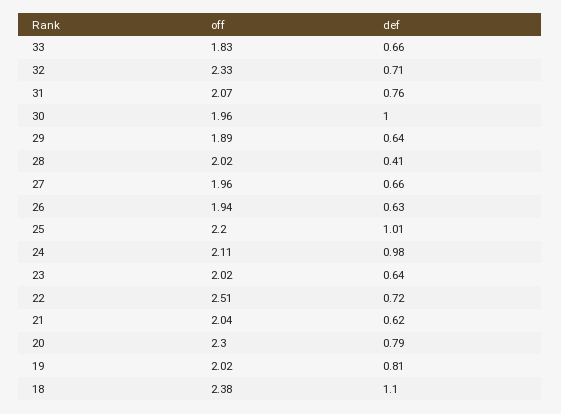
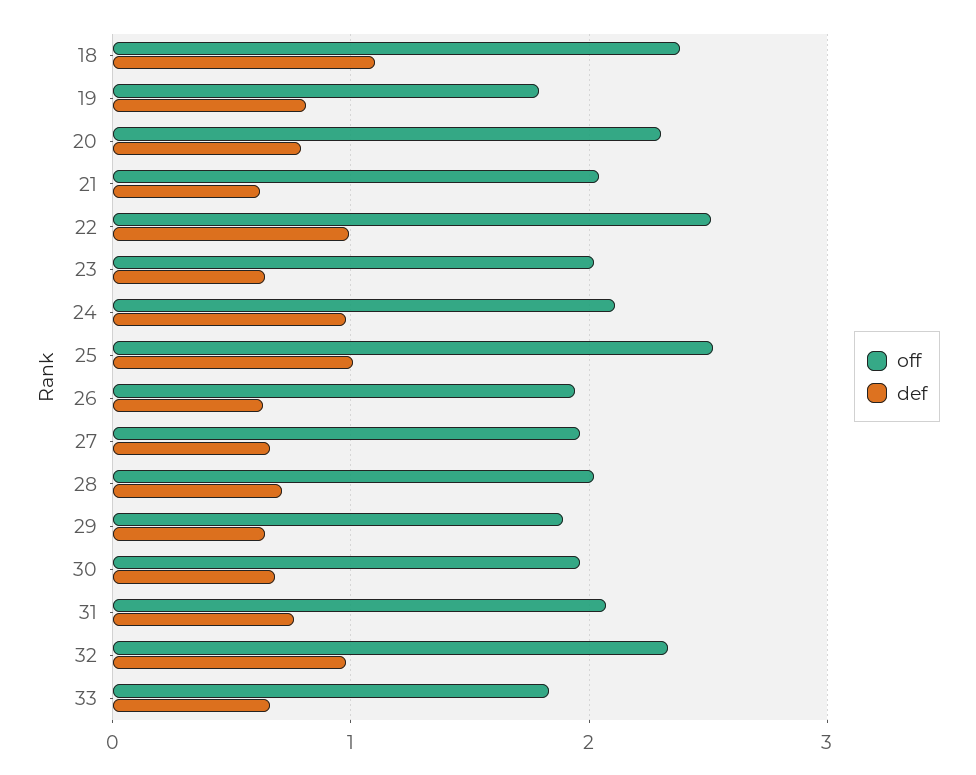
def, 32: 0.71 -> 1
def, 30: 1 -> 0.7
def, 28: 0.41 -> 0.7
off, 25: 2.2 -> 2.5
def, 22: 0.72 -> 1
off, 19: 2.02 -> 1.8

